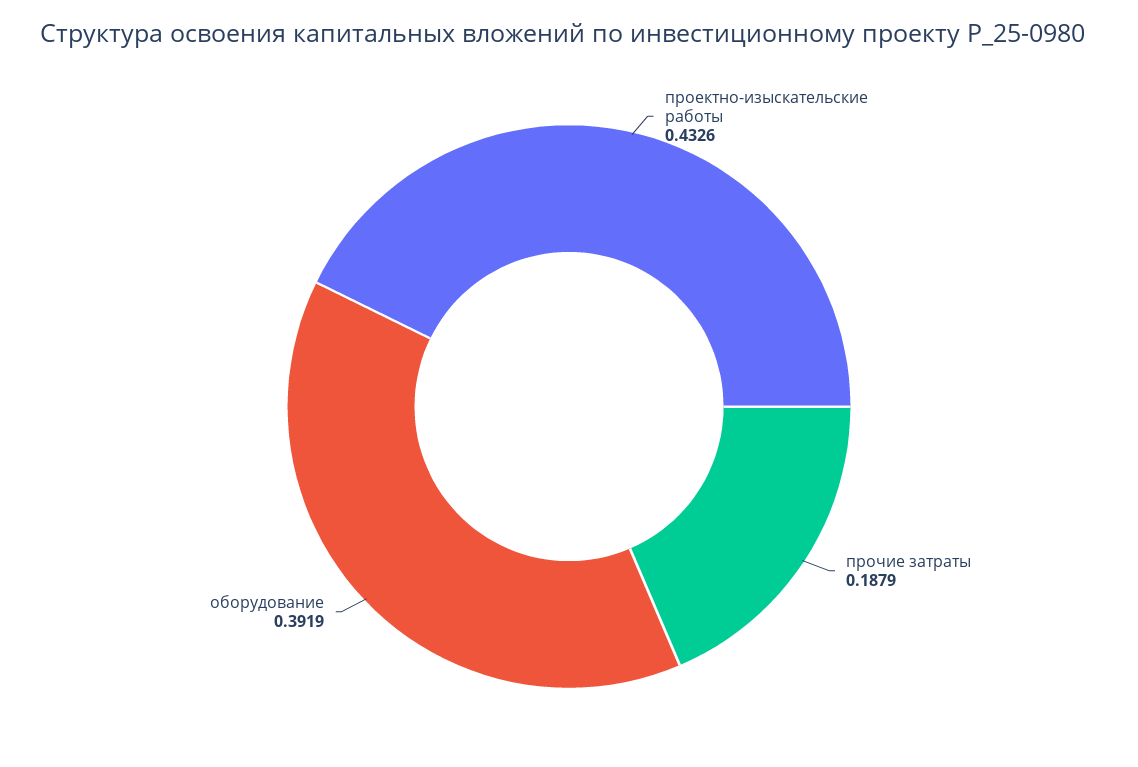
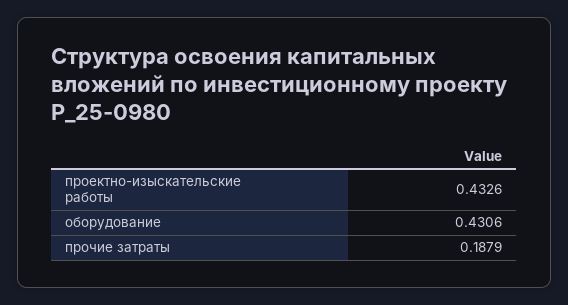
оборудование: 0.3919 -> 0.4306

